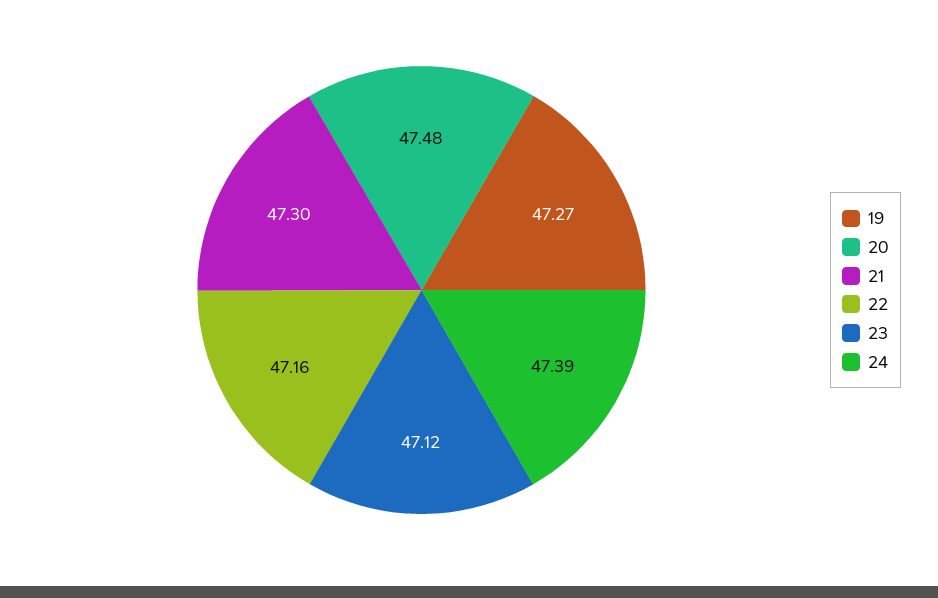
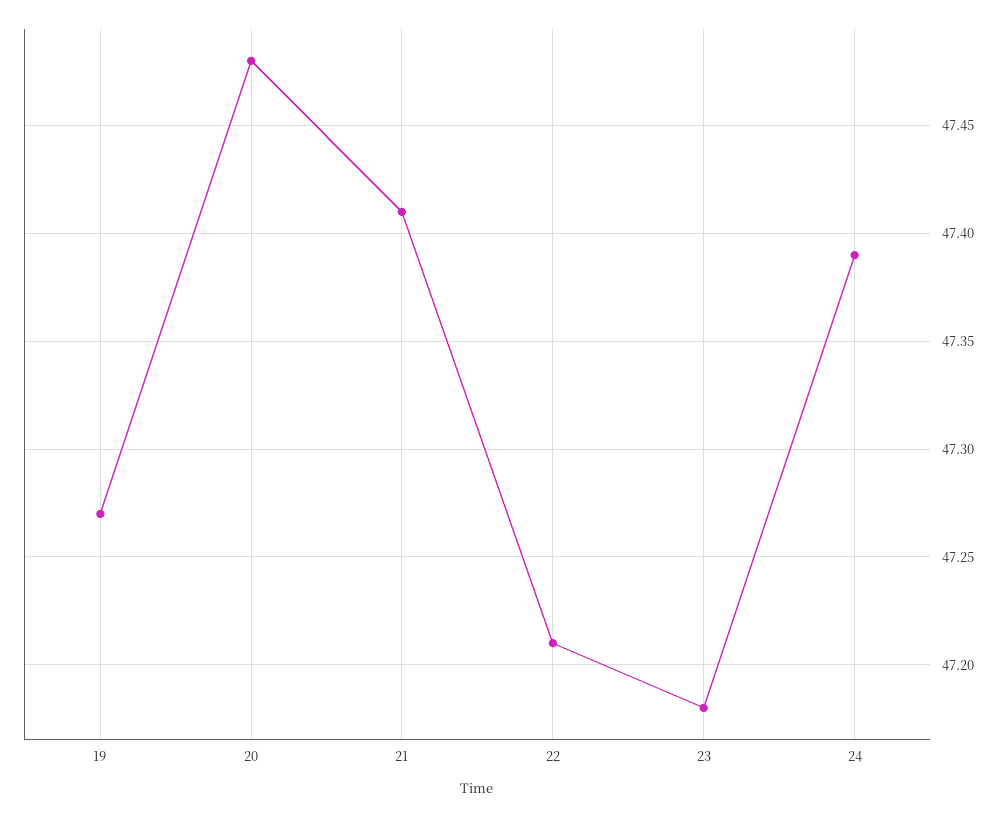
21: 47.3 -> 47.41
22: 47.16 -> 47.21
23: 47.12 -> 47.18

